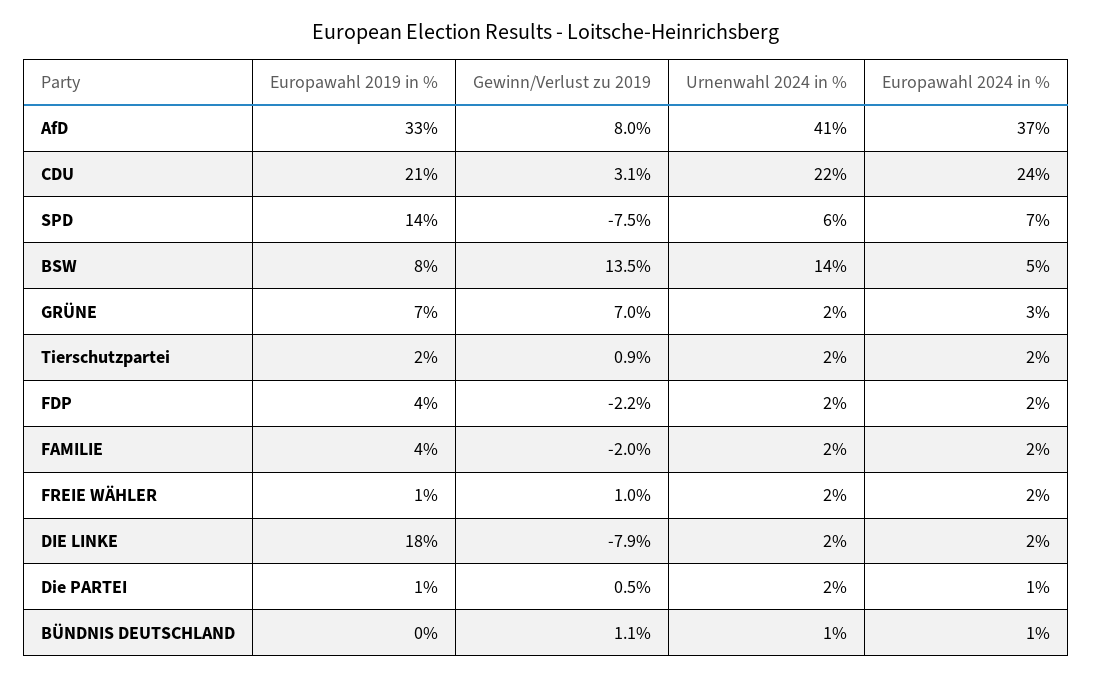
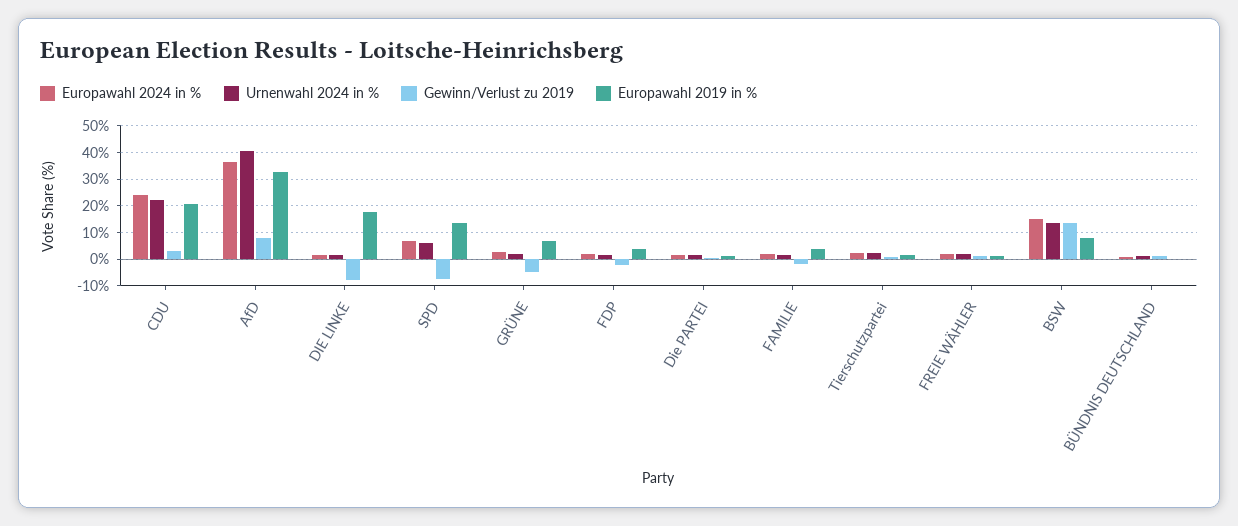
Europawahl 2024 in %, BSW: 5 -> 15
Gewinn/Verlust zu 2019, GRÜNE: 7 -> -5

